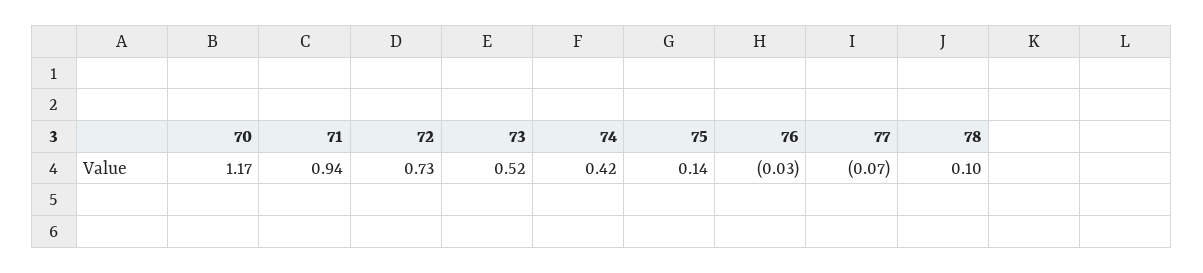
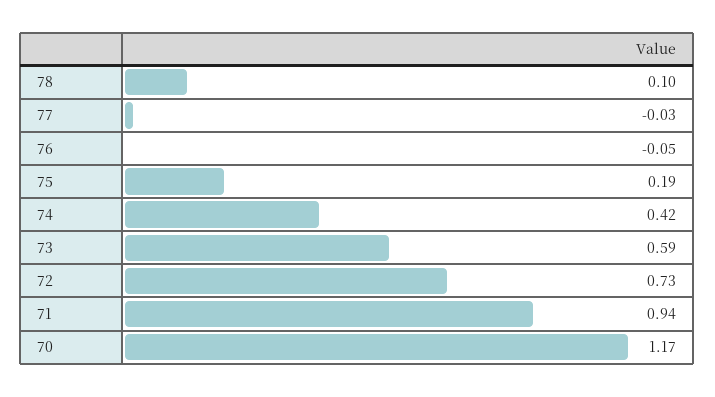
73: 0.52 -> 0.59
75: 0.14 -> 0.19
76: -0.03 -> -0.05
77: -0.07 -> -0.03

